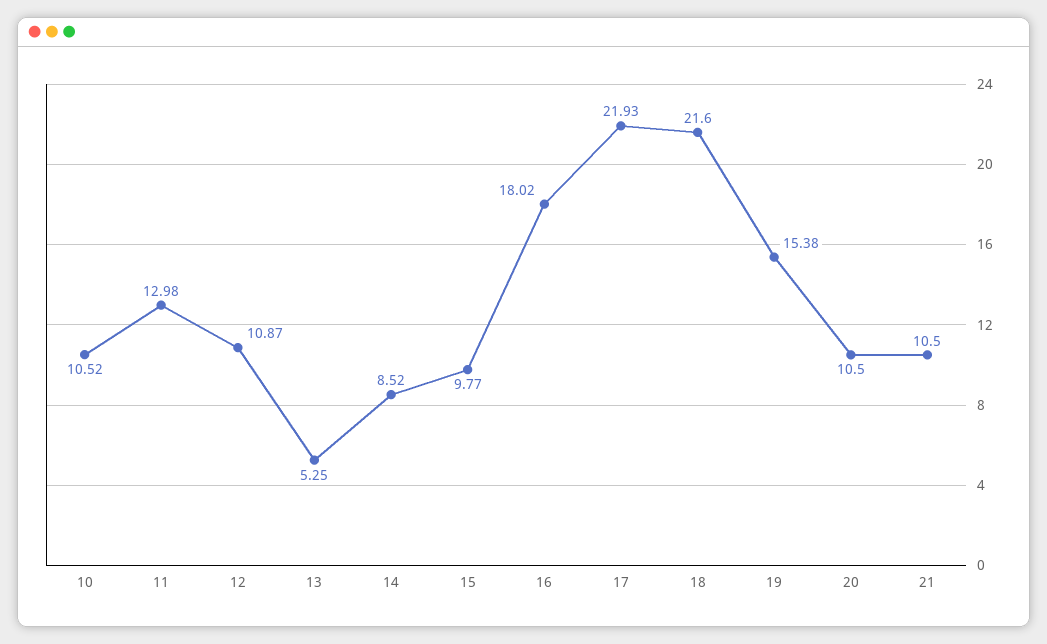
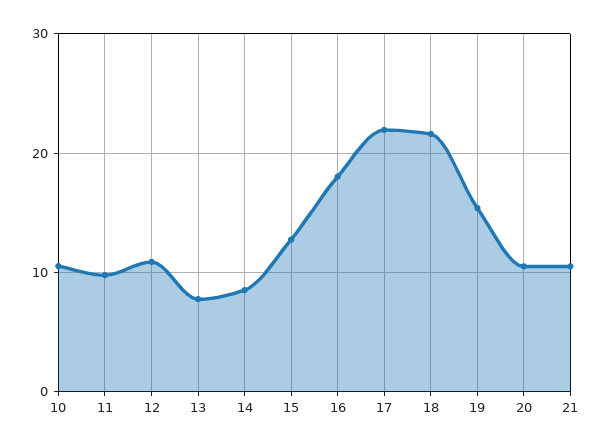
11: 12.98 -> 10
13: 5.25 -> 8
15: 9.77 -> 13

